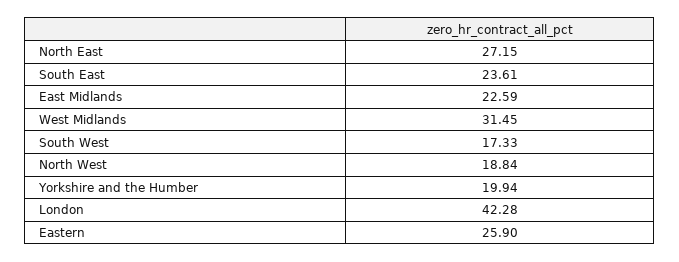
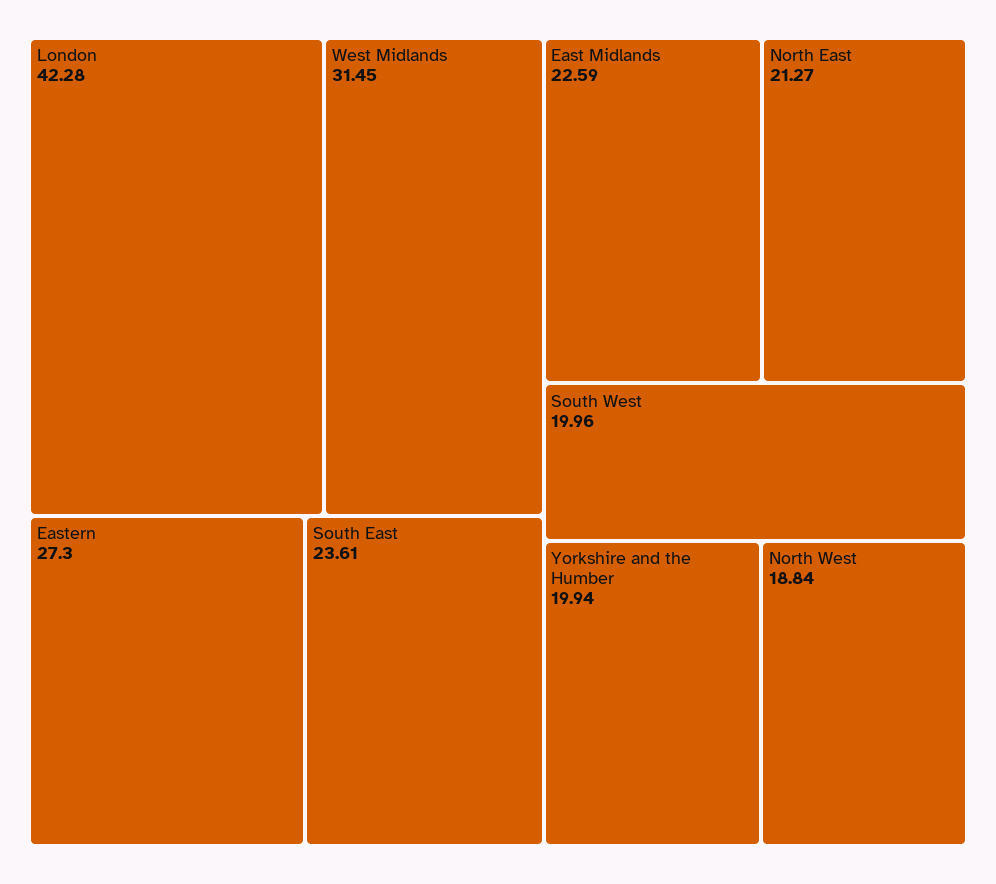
North East: 27.15 -> 21.27
South West: 17.33 -> 19.96
Eastern: 25.9 -> 27.3

